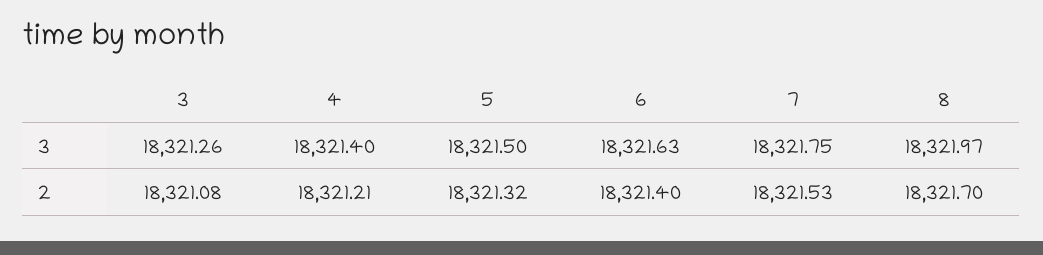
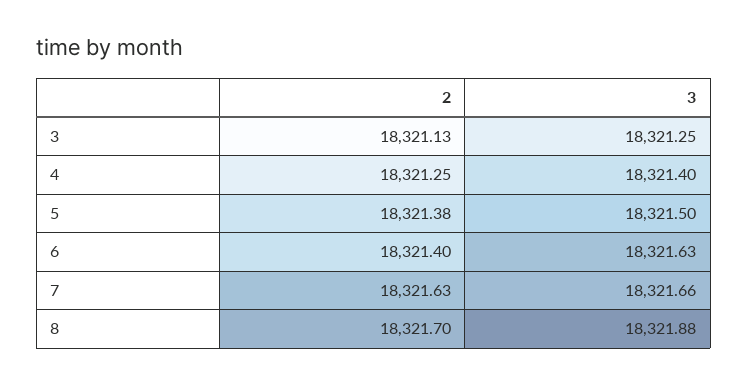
3, 3: 18321.26 -> 18321.25
7, 3: 18321.75 -> 18321.66
8, 3: 18321.97 -> 18321.88
3, 2: 18321.08 -> 18321.13
4, 2: 18321.21 -> 18321.25
5, 2: 18321.32 -> 18321.38
7, 2: 18321.53 -> 18321.63

